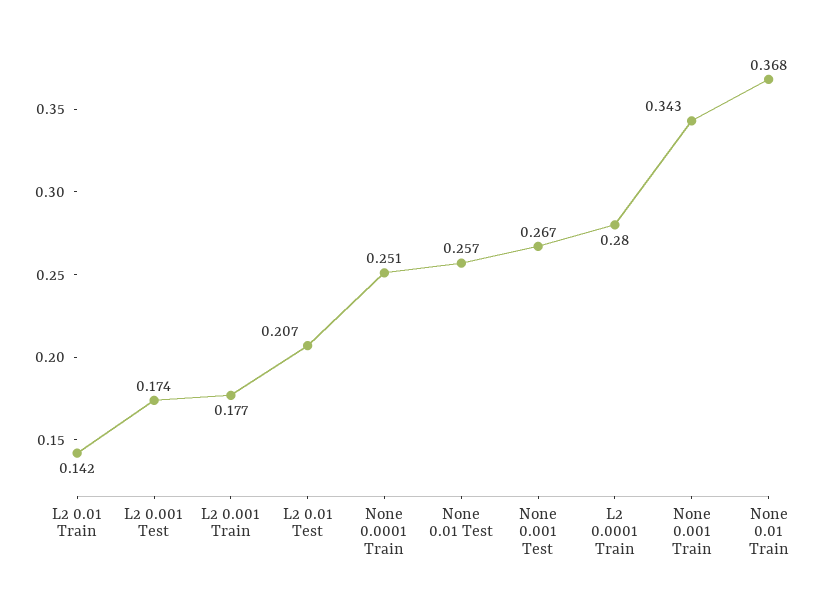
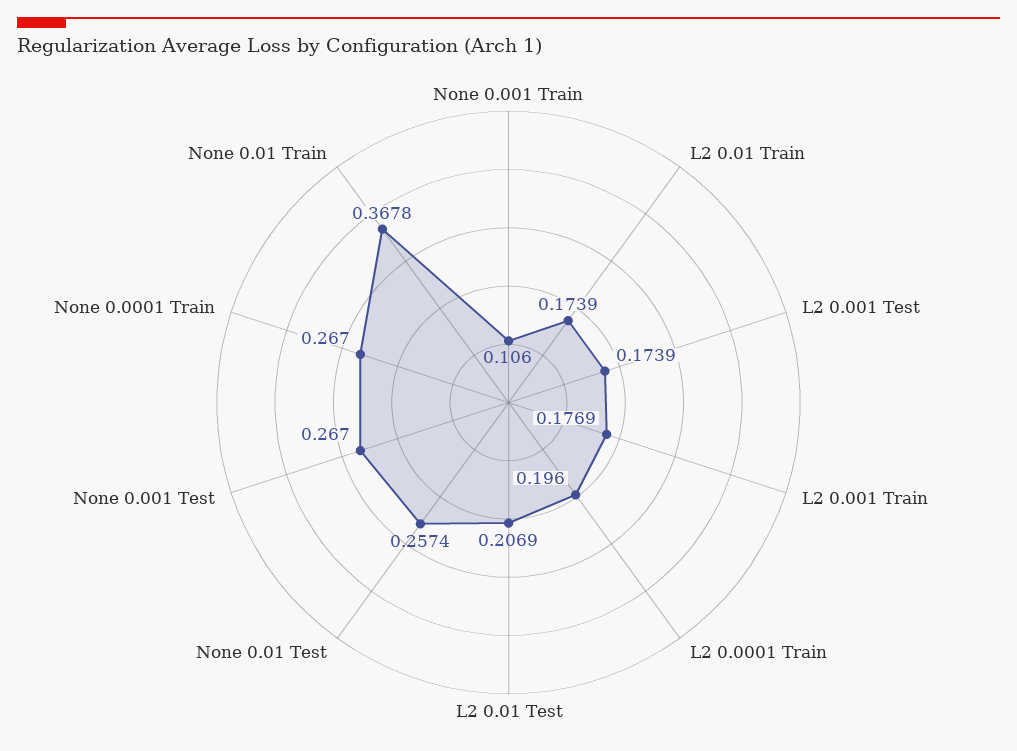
L2 0.01 Train: 0.142 -> 0.1739
None 0.0001 Train: 0.251 -> 0.267
L2 0.0001 Train: 0.28 -> 0.196
None 0.001 Train: 0.343 -> 0.106

